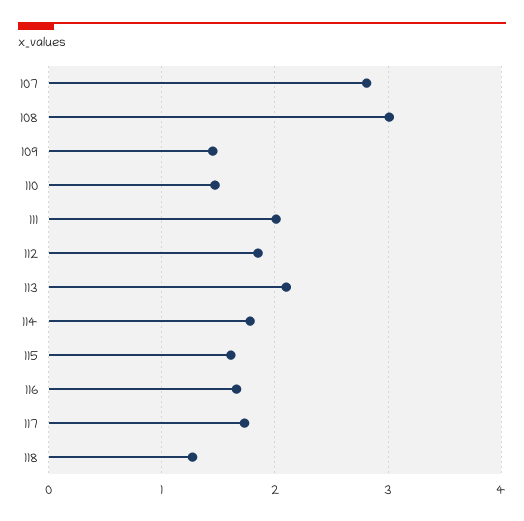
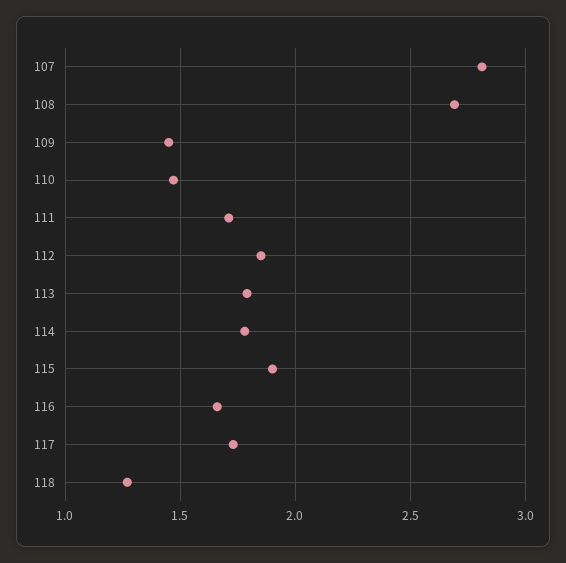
108: 3 -> 2.7
111: 2 -> 1.7
113: 2.1 -> 1.8
115: 1.6 -> 1.9

